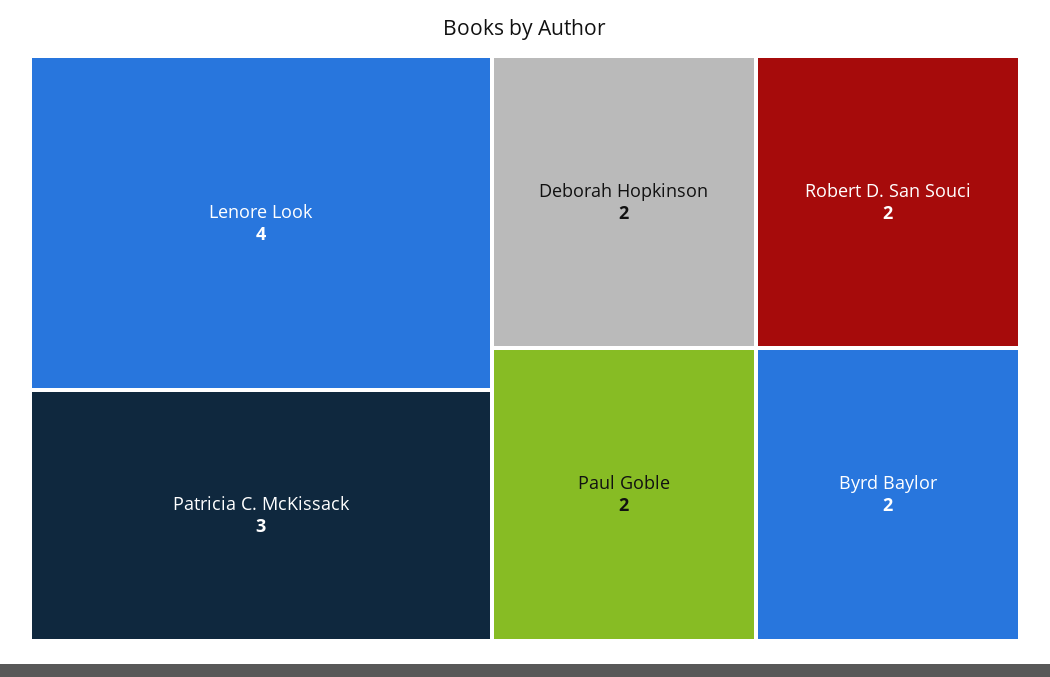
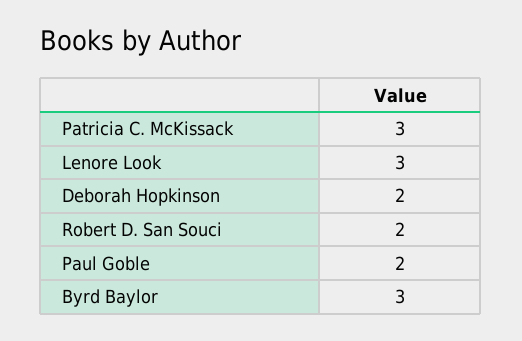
Lenore Look: 4 -> 3
Byrd Baylor: 2 -> 3

